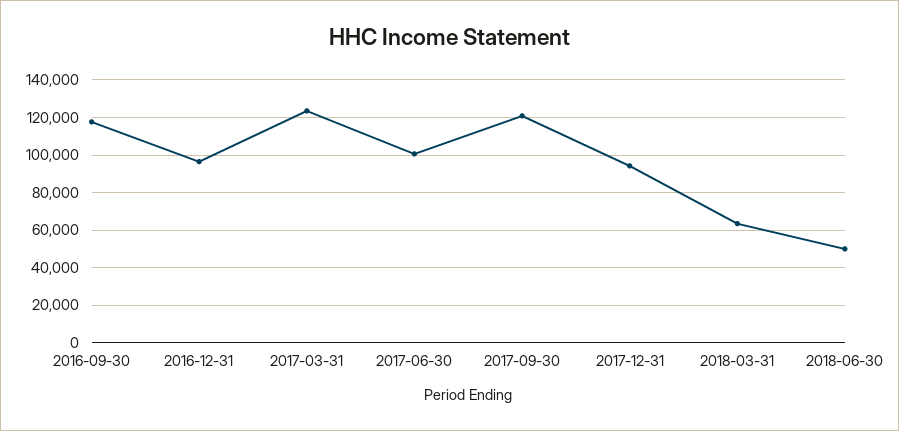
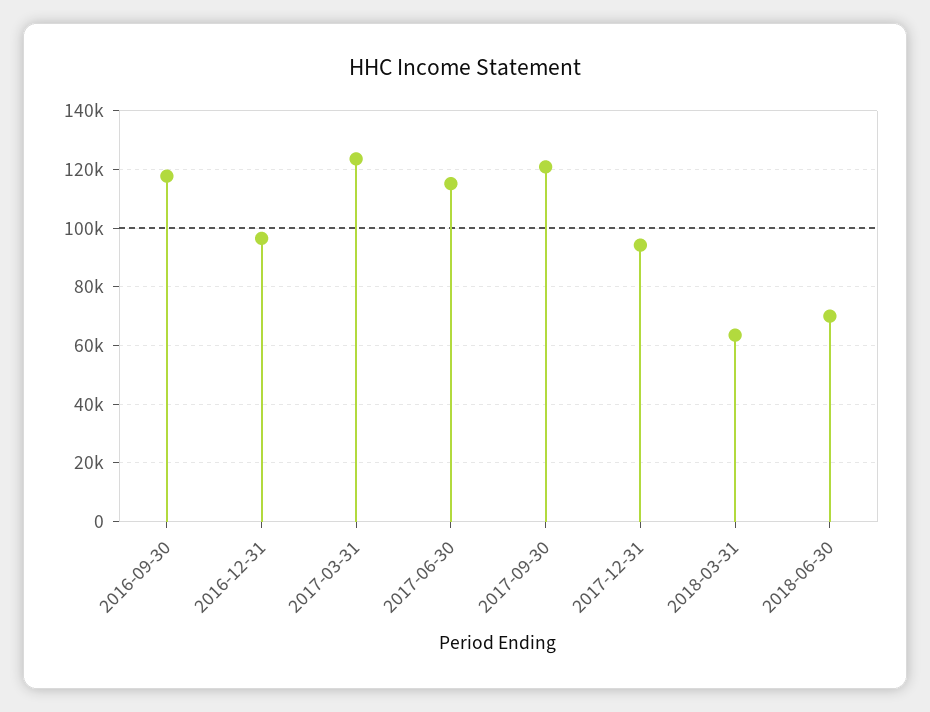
2017-06-30: 100000 -> 115000
2018-06-30: 50000 -> 70000

